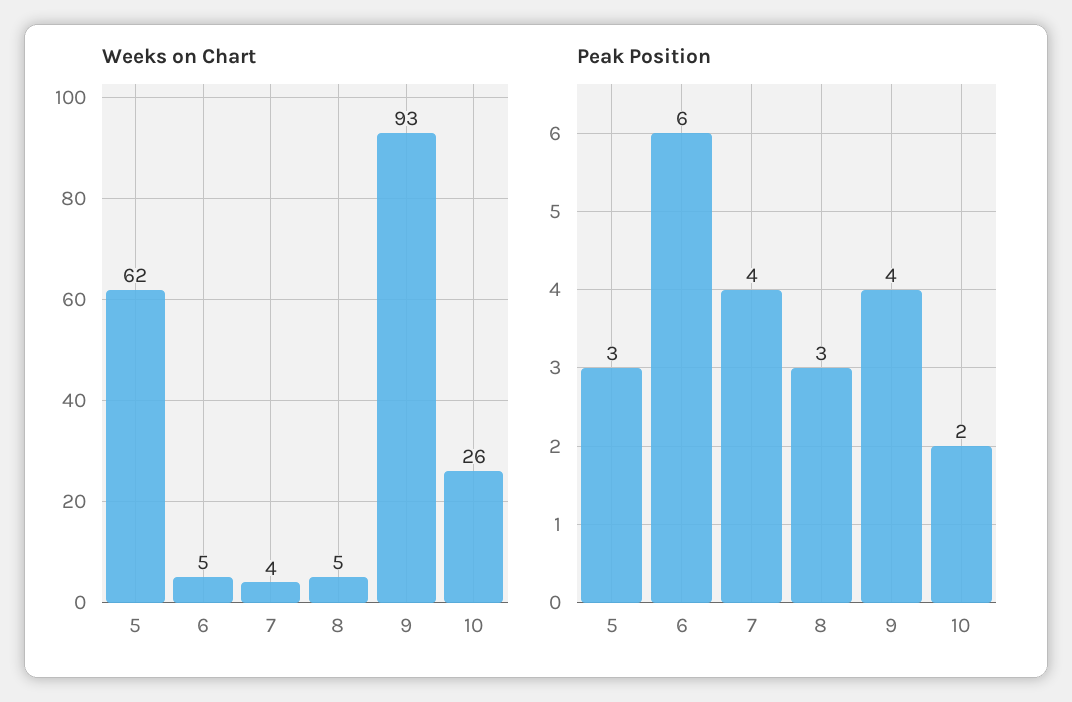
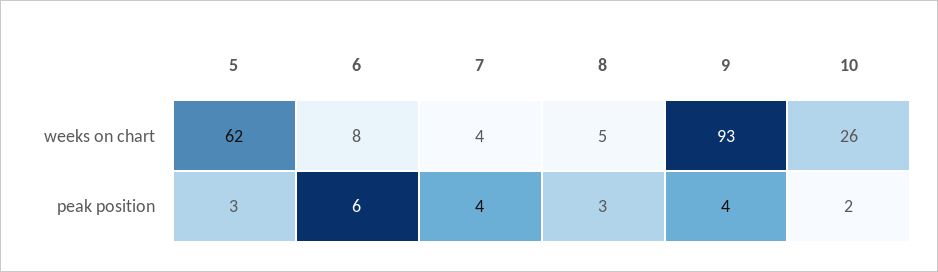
Weeks on Chart, 6: 5 -> 8

